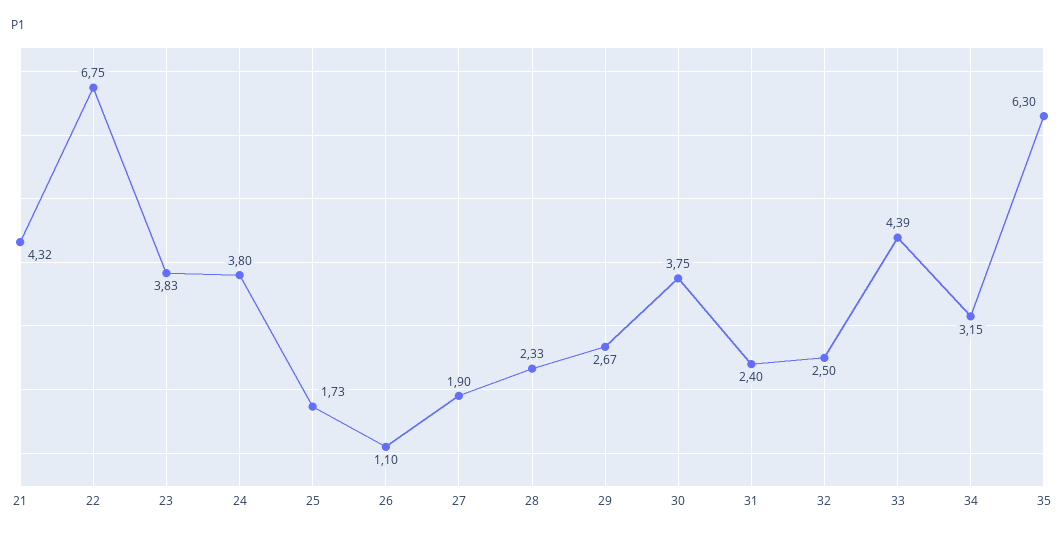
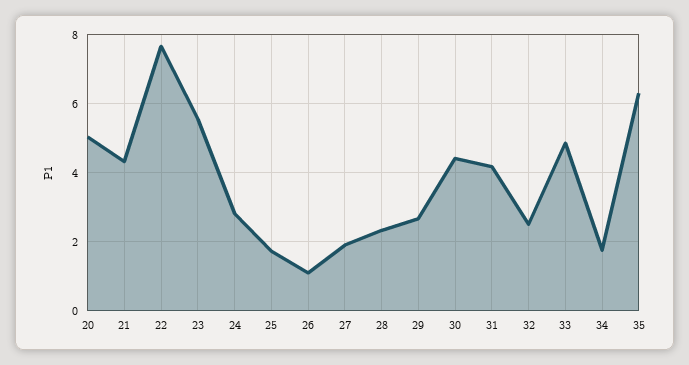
22: 6.75 -> 7.6
23: 3.83 -> 5.6
24: 3.8 -> 2.8
30: 3.75 -> 4.4
31: 2.4 -> 4.2
33: 4.39 -> 4.8
34: 3.15 -> 1.8
20: none -> 5

